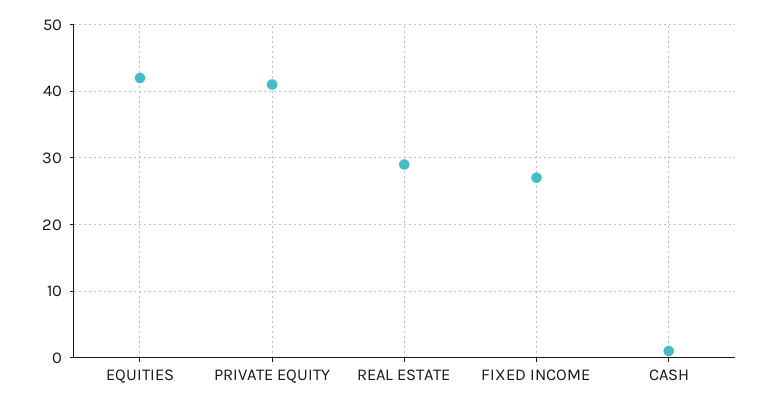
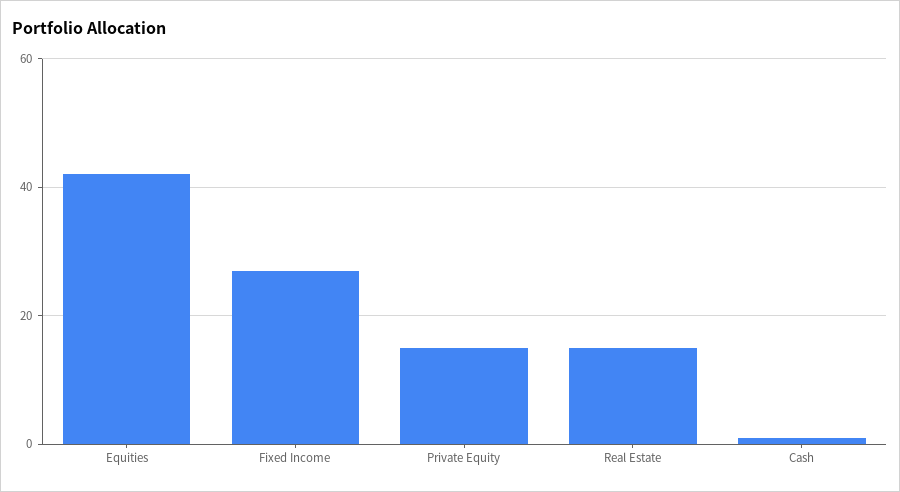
PRIVATE EQUITY: 41 -> 15
REAL ESTATE: 29 -> 15

